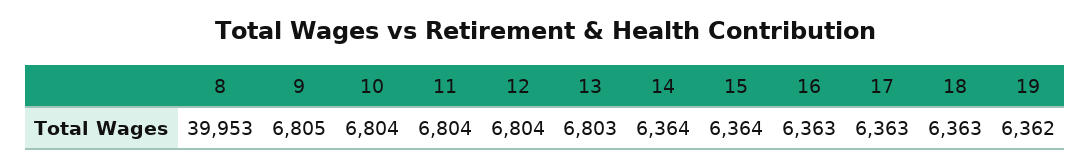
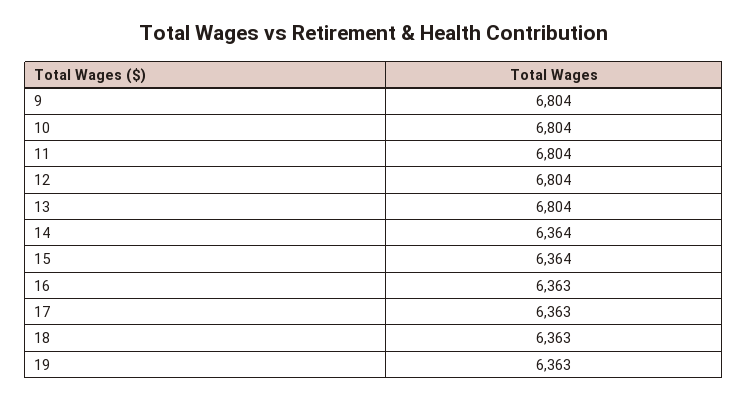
8: 39953 -> none
9: 6805 -> 6804
13: 6803 -> 6804
19: 6362 -> 6363

